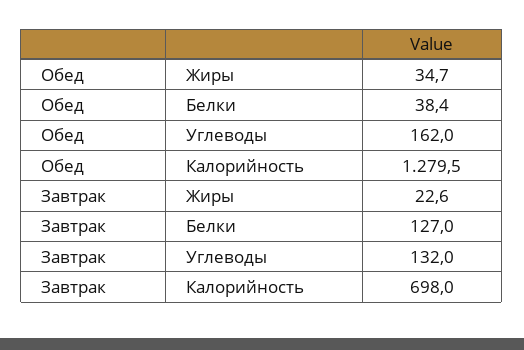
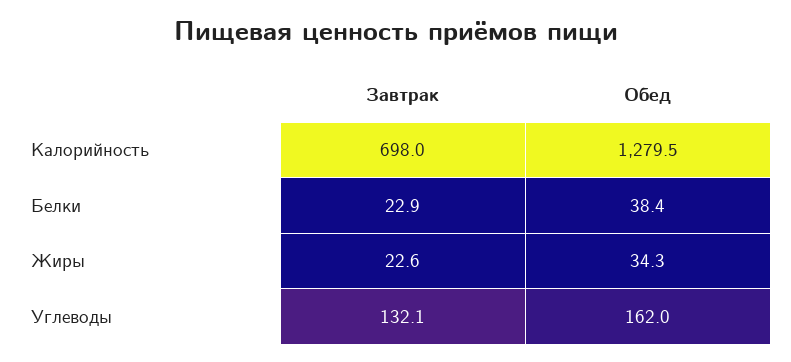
Обед, Жиры: 34.7 -> 34.3
Завтрак, Белки: 127 -> 22.9
Завтрак, Углеводы: 132 -> 132.1

